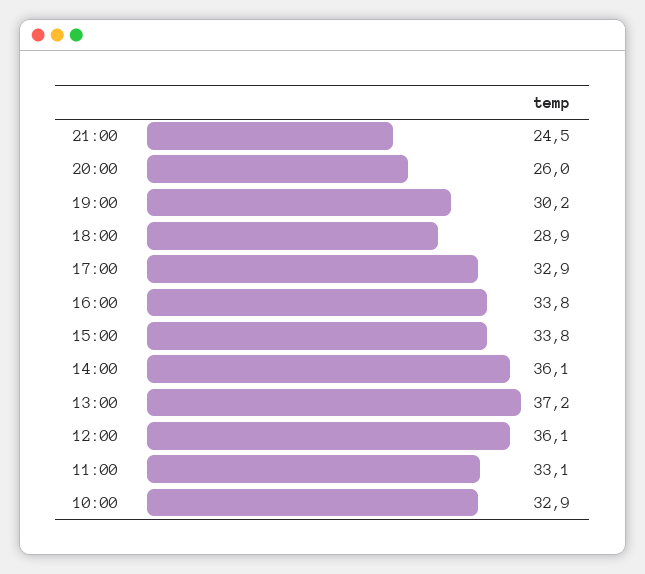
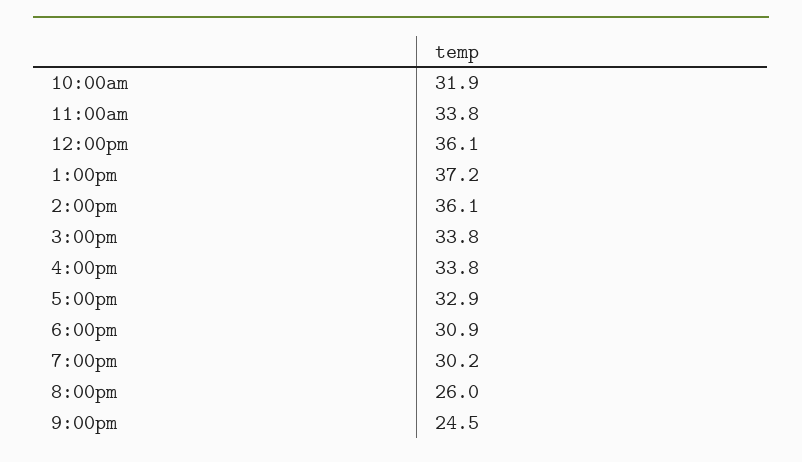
18:00: 28.9 -> 30.9
11:00: 33.1 -> 33.8
10:00: 32.9 -> 31.9

